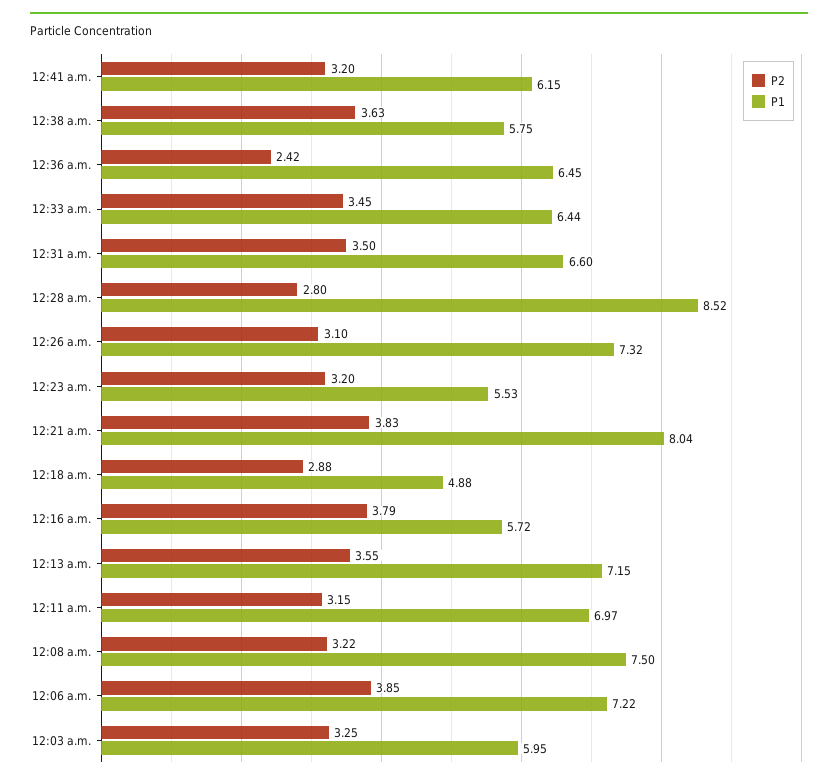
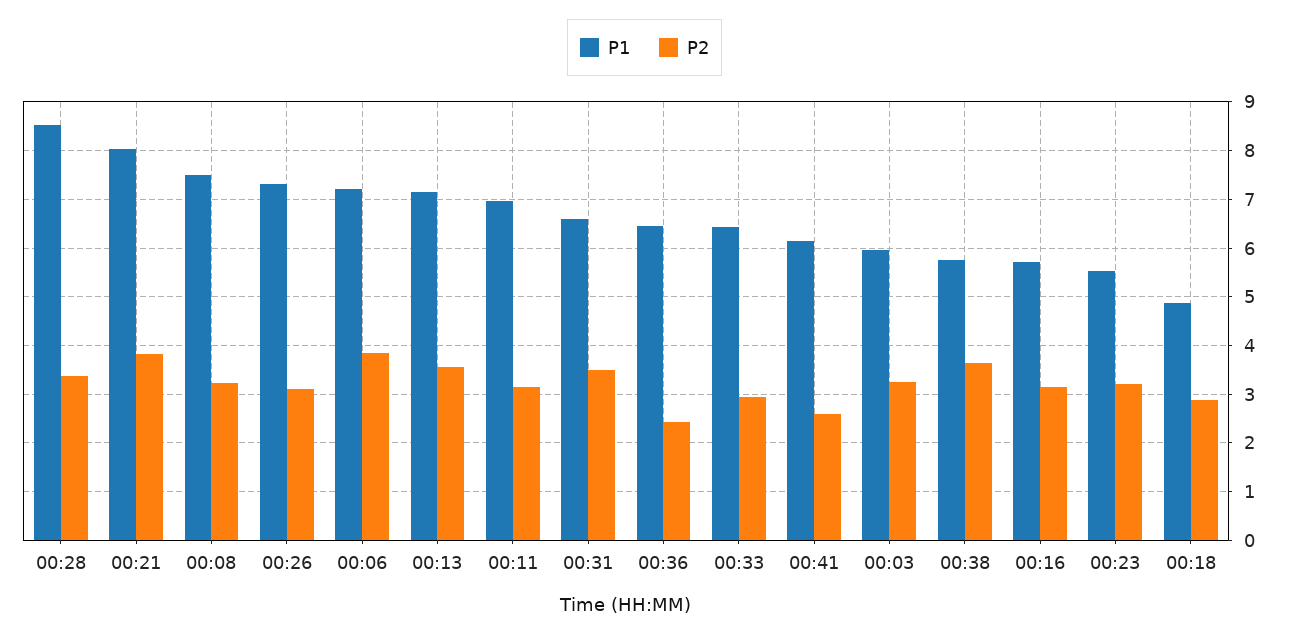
P2, 12:41 a.m.: 3.2 -> 2.6
P2, 12:33 a.m.: 3.45 -> 3
P2, 12:28 a.m.: 2.8 -> 3.4
P2, 12:16 a.m.: 3.79 -> 3.2

